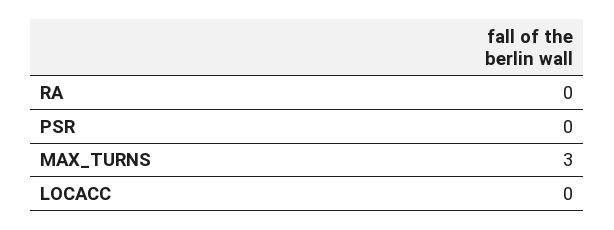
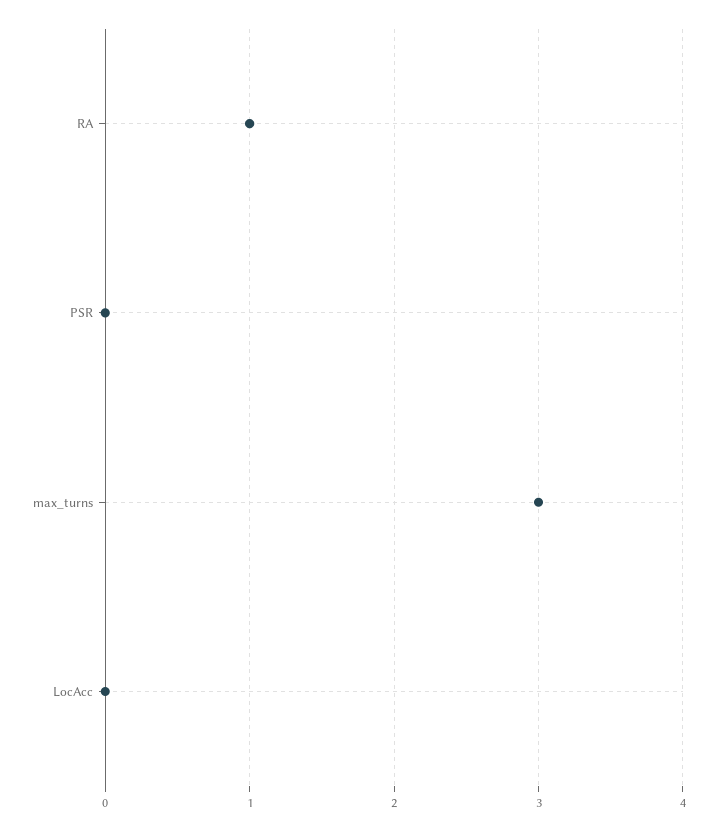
RA: 0 -> 1

